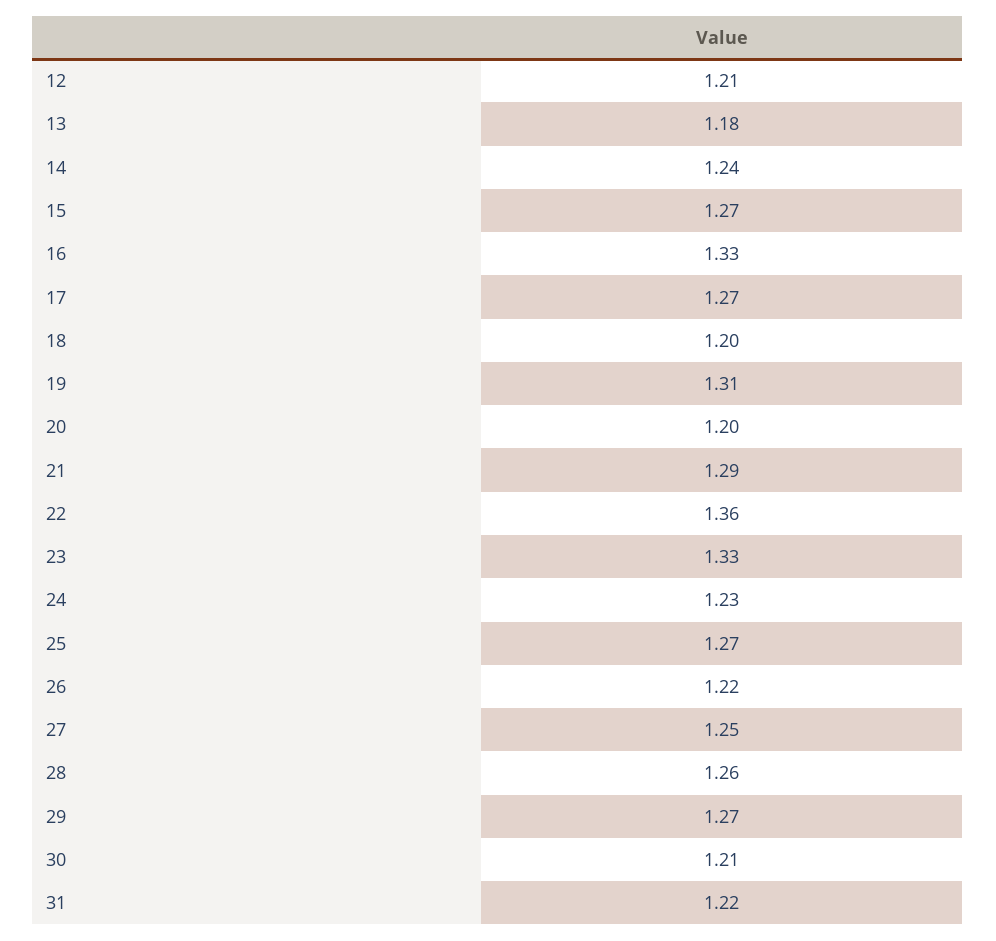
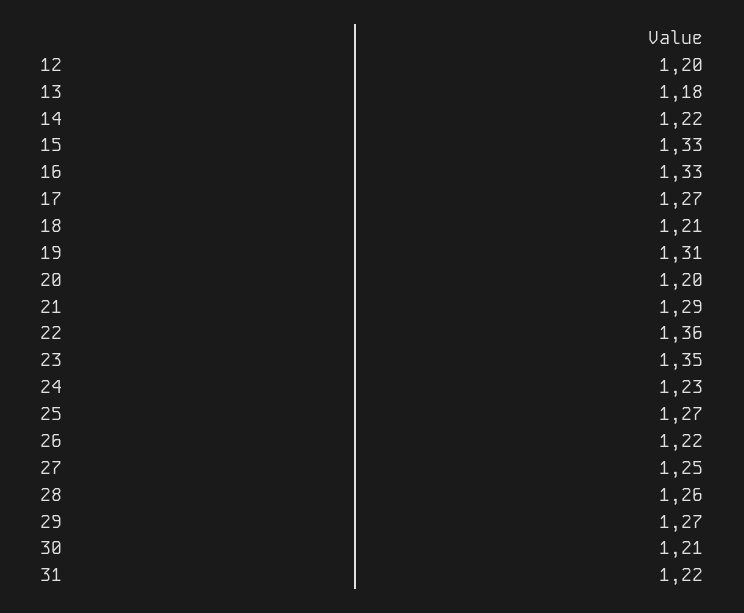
12: 1.21 -> 1.2
14: 1.24 -> 1.22
15: 1.27 -> 1.33
18: 1.2 -> 1.21
23: 1.33 -> 1.35

